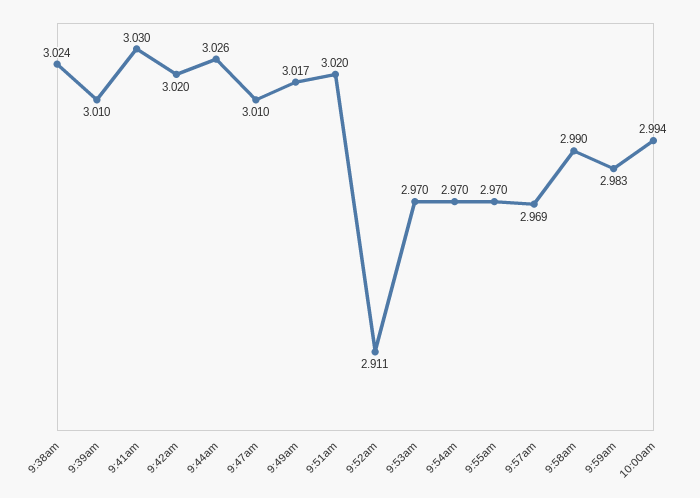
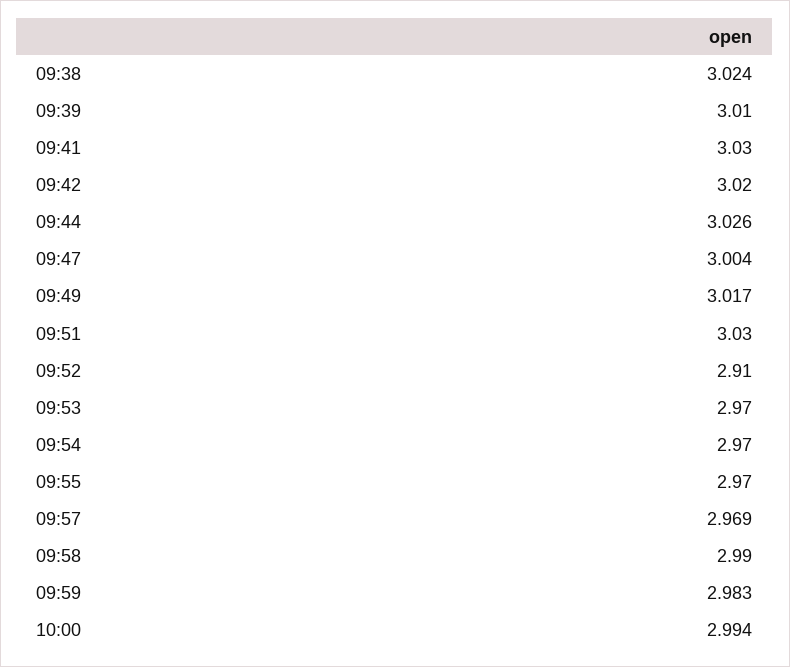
9:47am: 3.01 -> 3.004
9:51am: 3.02 -> 3.03
9:52am: 2.911 -> 2.91

